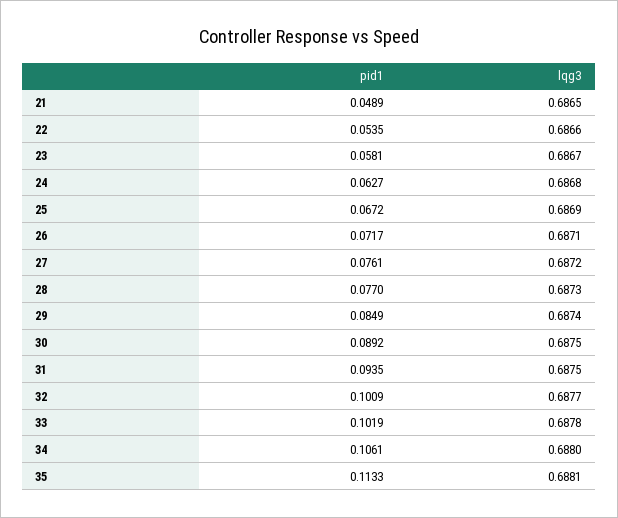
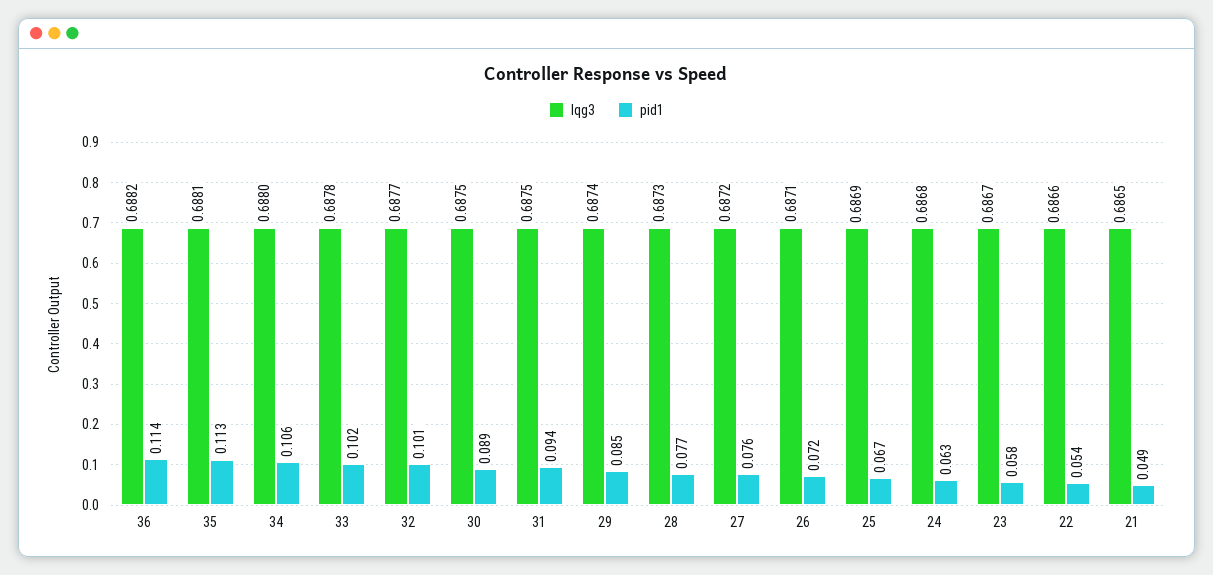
lqg3, 36: none -> 0.6882
pid1, 36: none -> 0.114

